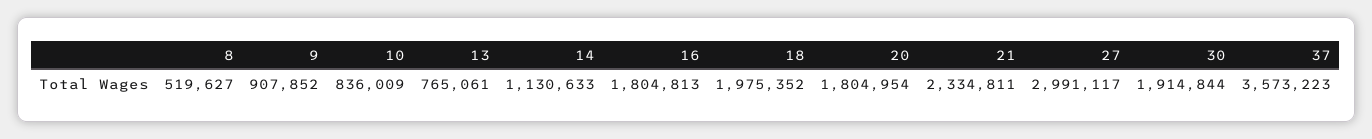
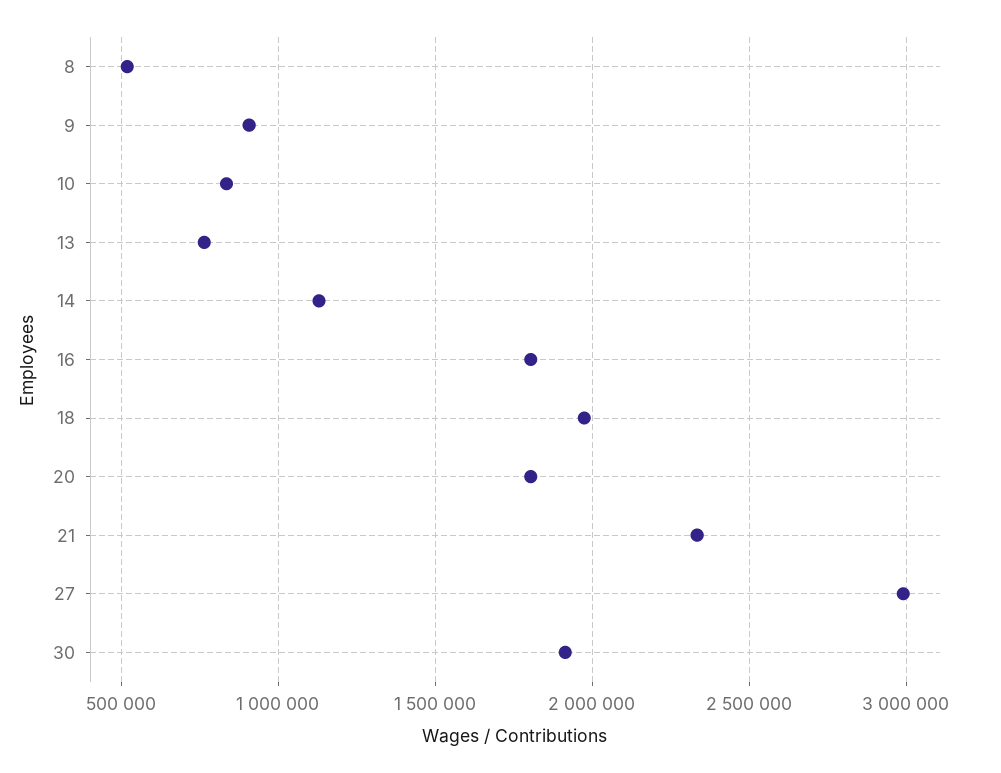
37: 3573223 -> none

